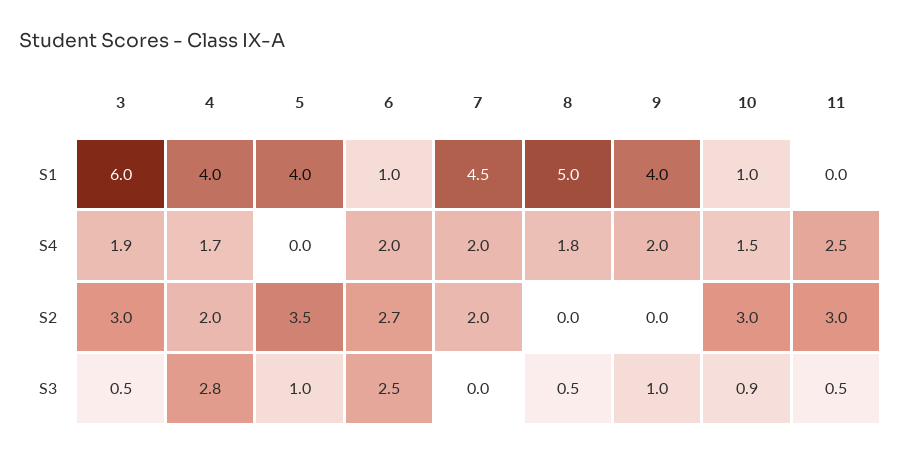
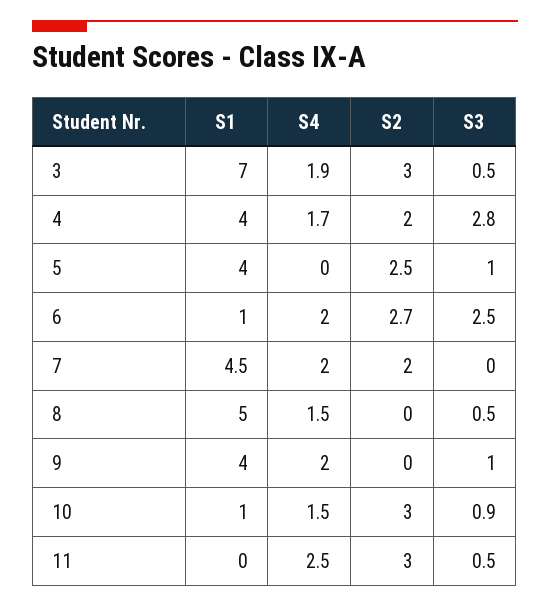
3, S1: 6 -> 7
8, S4: 1.8 -> 1.5
5, S2: 3.5 -> 2.5

